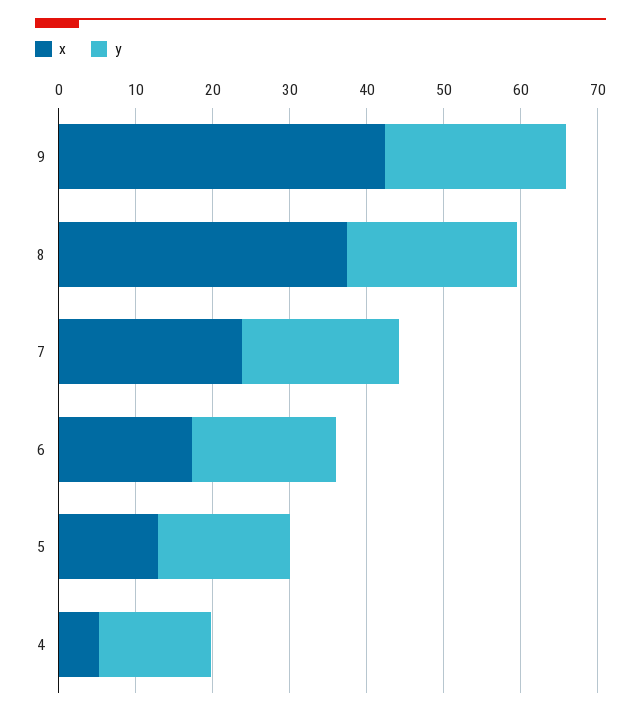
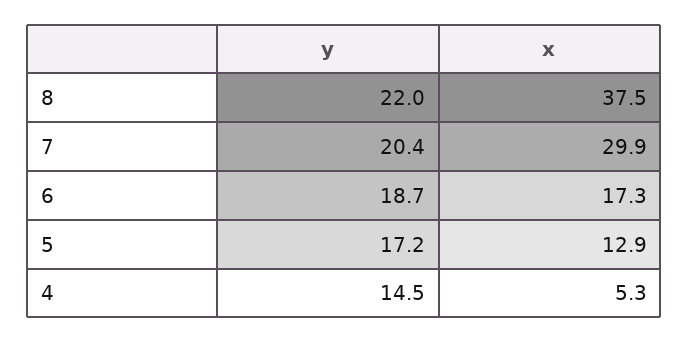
x, 9: 42 -> none
y, 9: 24 -> none
x, 7: 24 -> 29.9

